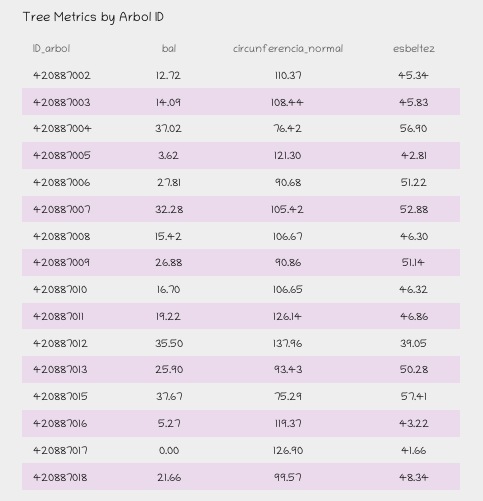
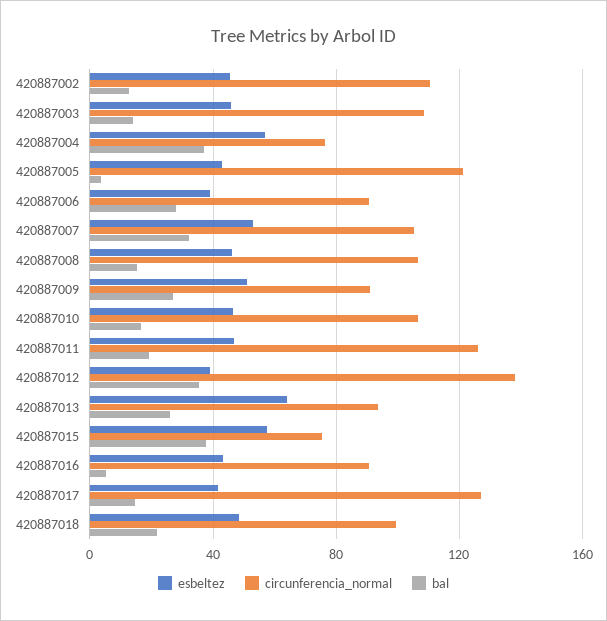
esbeltez, 420887006: 51.22 -> 40
esbeltez, 420887013: 50.28 -> 65
circunferencia_normal, 420887016: 119.37 -> 90
bal, 420887017: 0 -> 15

